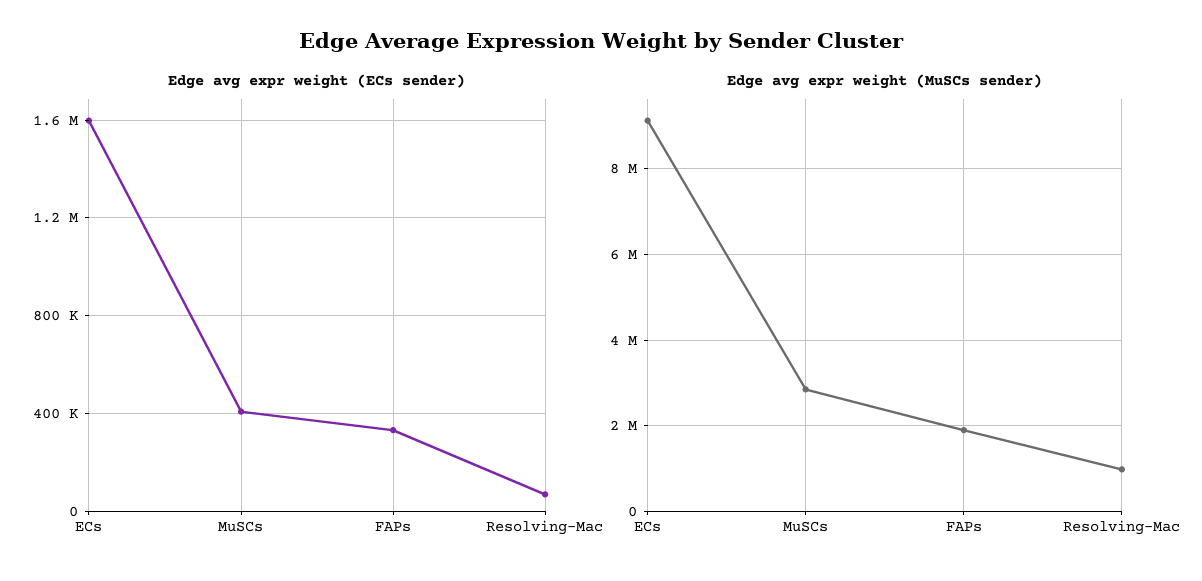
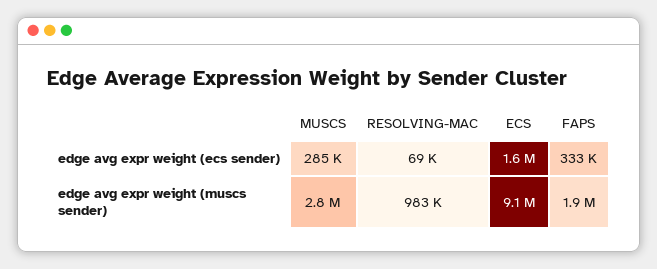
Edge avg expr weight (ECs sender), MuSCs: 400000 -> 285000

